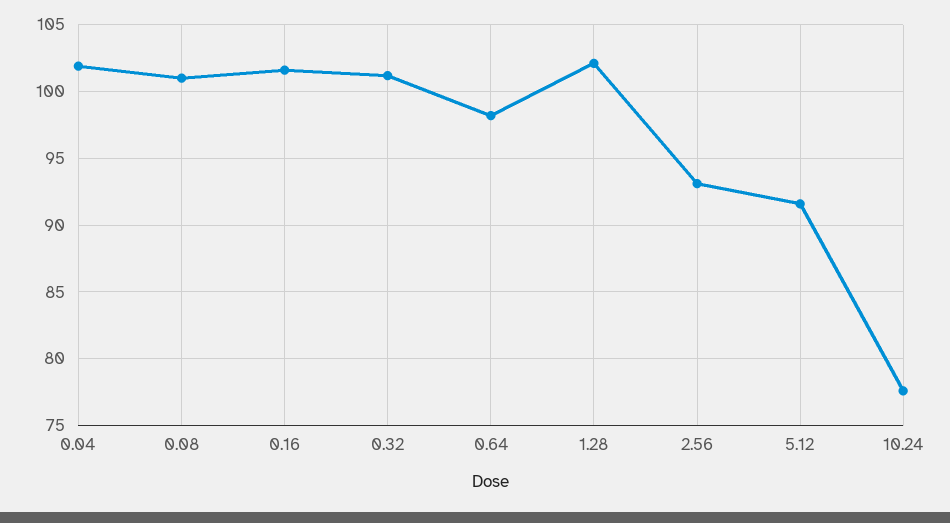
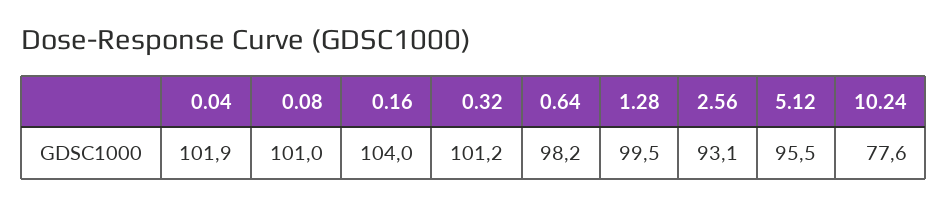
0.16: 101.5 -> 104
1.28: 102 -> 99.5
5.12: 91.5 -> 95.5

